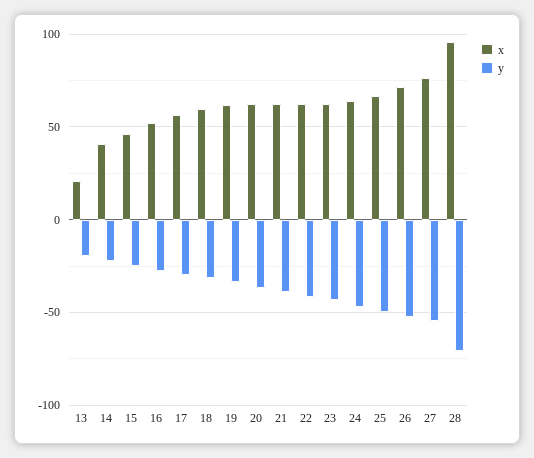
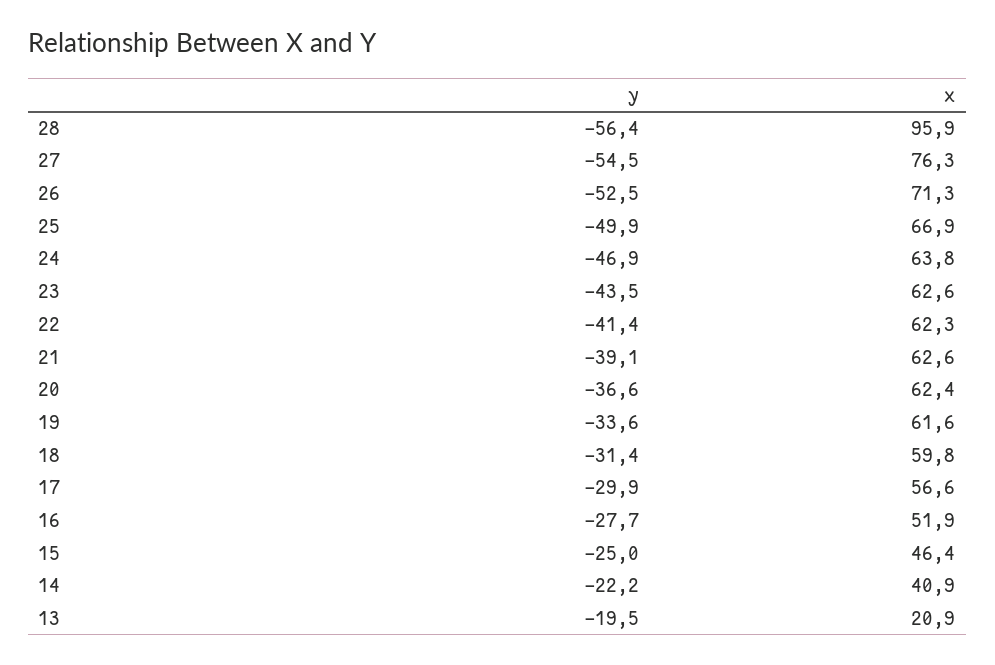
y, 28: -70 -> -56.4

